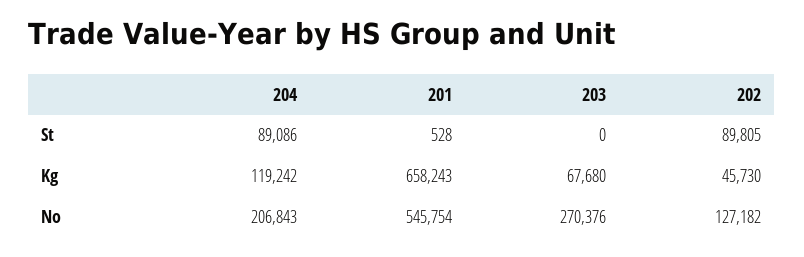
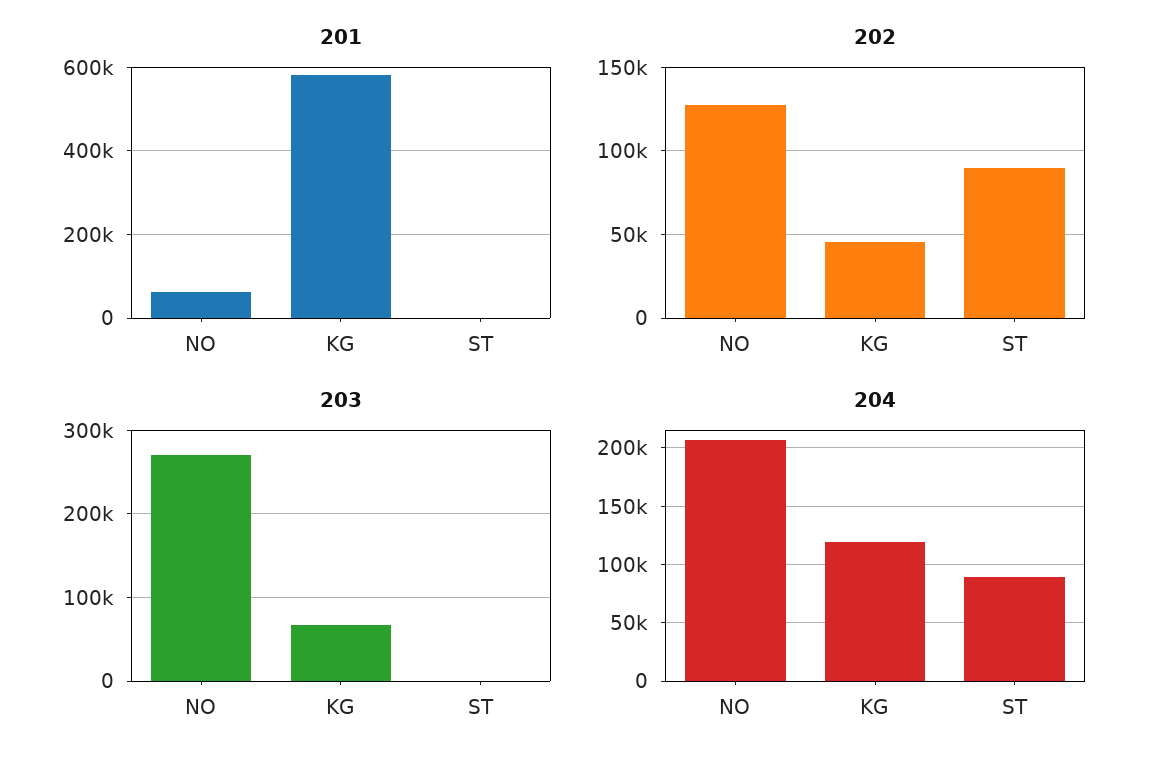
201, Kg: 658243 -> 580000
201, No: 545754 -> 60000

